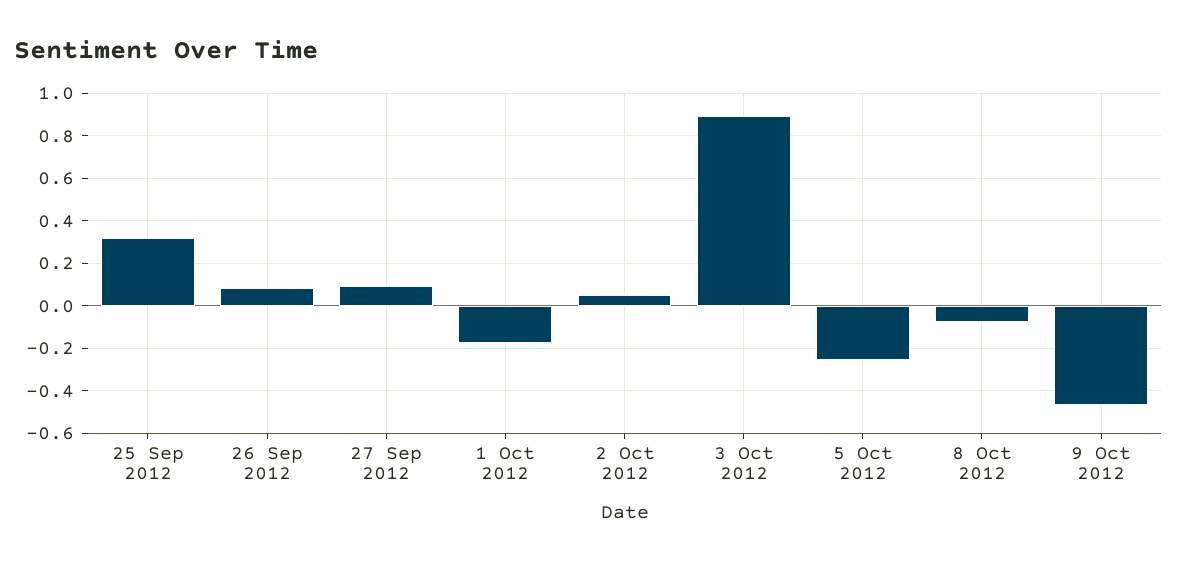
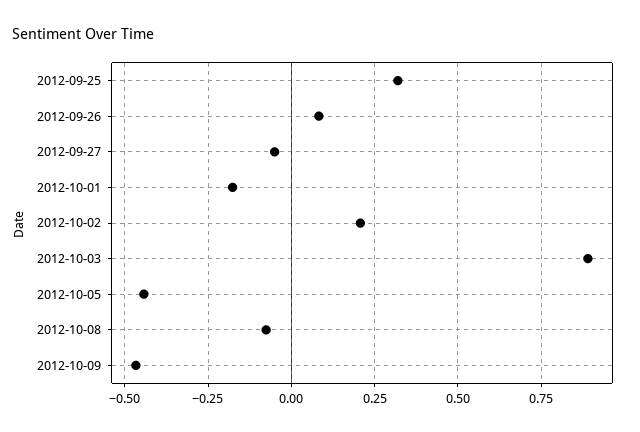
27 Sep 2012: 0.1 -> -0.05
2 Oct 2012: 0.05 -> 0.2
5 Oct 2012: -0.25 -> -0.45

